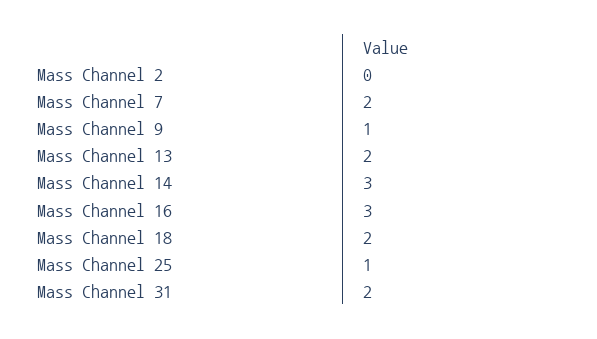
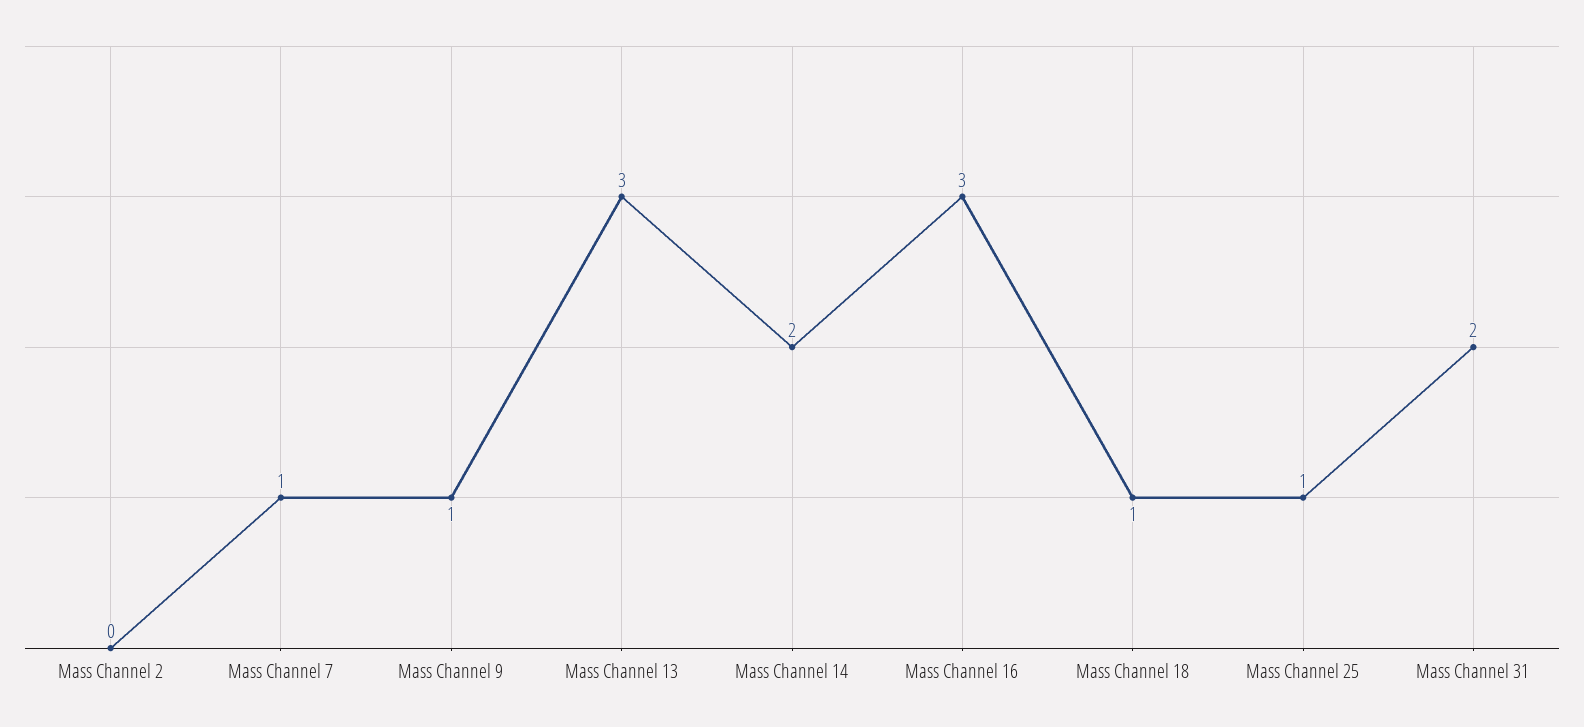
Mass Channel 7: 2 -> 1
Mass Channel 13: 2 -> 3
Mass Channel 14: 3 -> 2
Mass Channel 18: 2 -> 1

